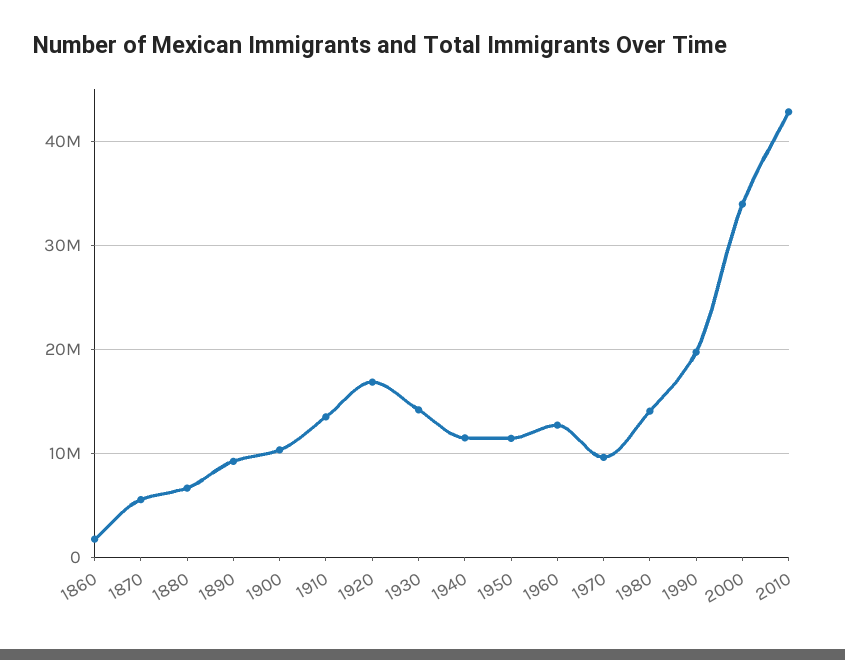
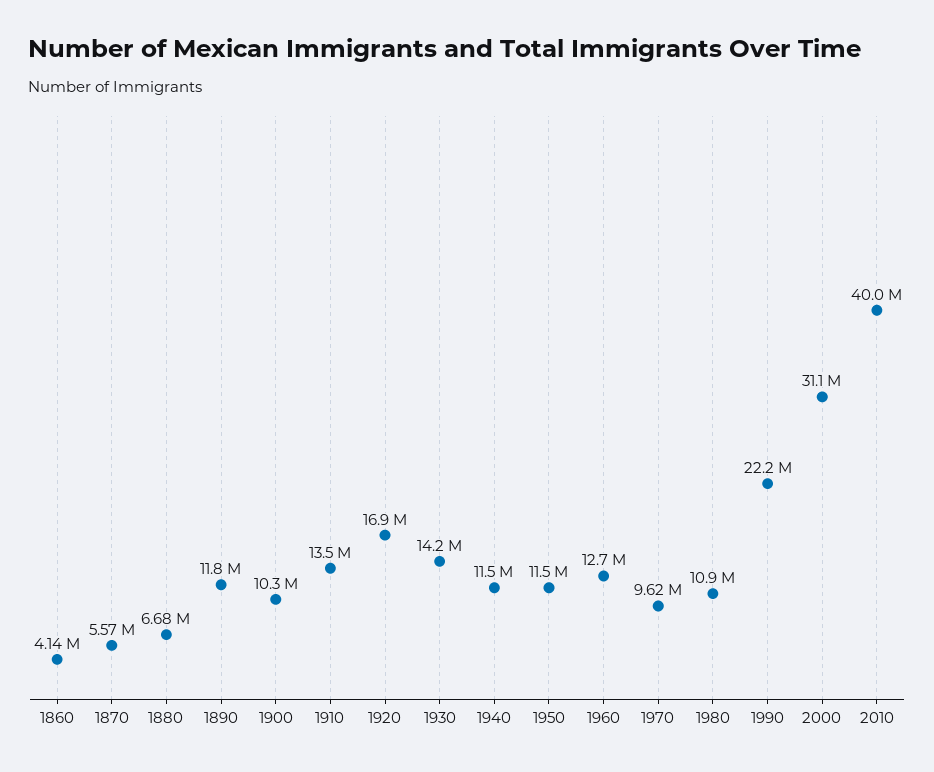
1860: 2000000 -> 4140000
1890: 9000000 -> 11800000
1980: 14000000 -> 10900000
1990: 20000000 -> 22200000
2000: 34000000 -> 31100000
2010: 43000000 -> 40000000

